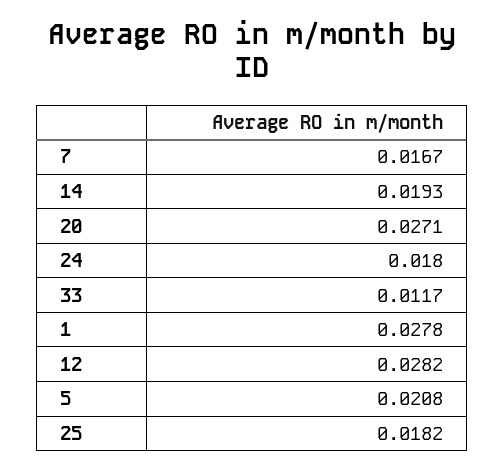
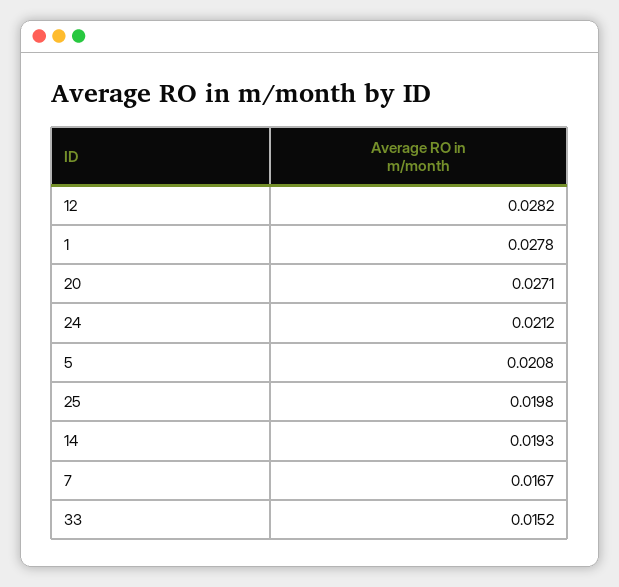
24: 0.018 -> 0.0212
33: 0.0117 -> 0.0152
25: 0.0182 -> 0.0198

